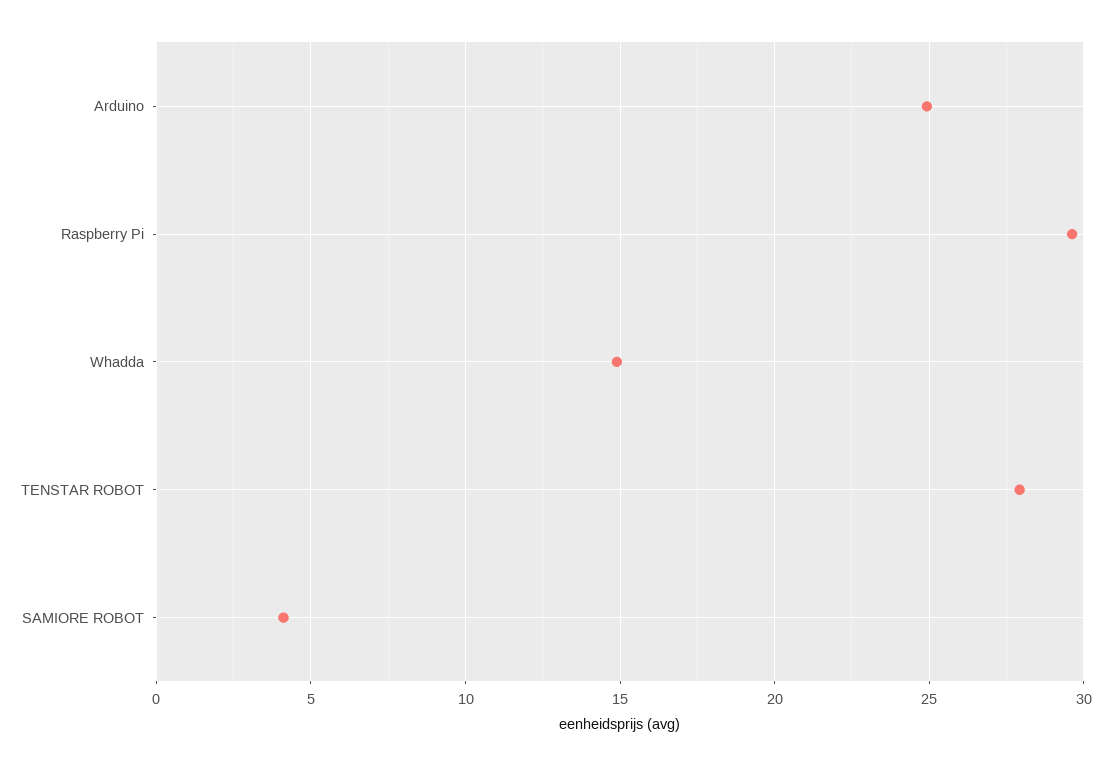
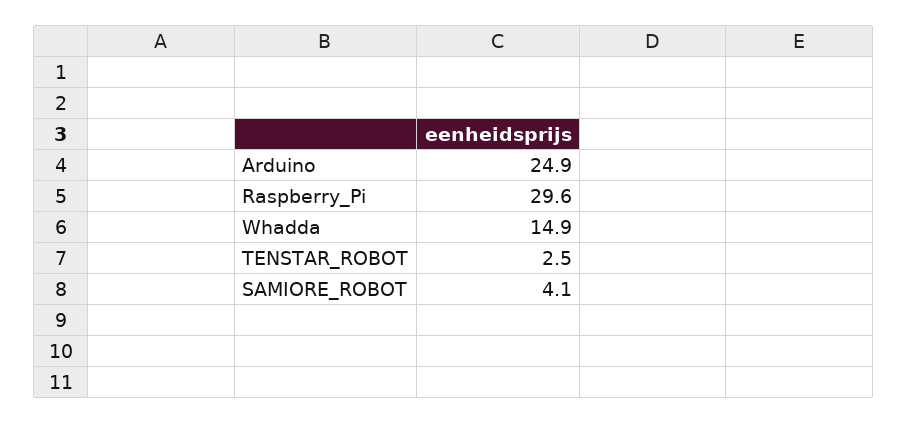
TENSTAR ROBOT: 28 -> 2.5

